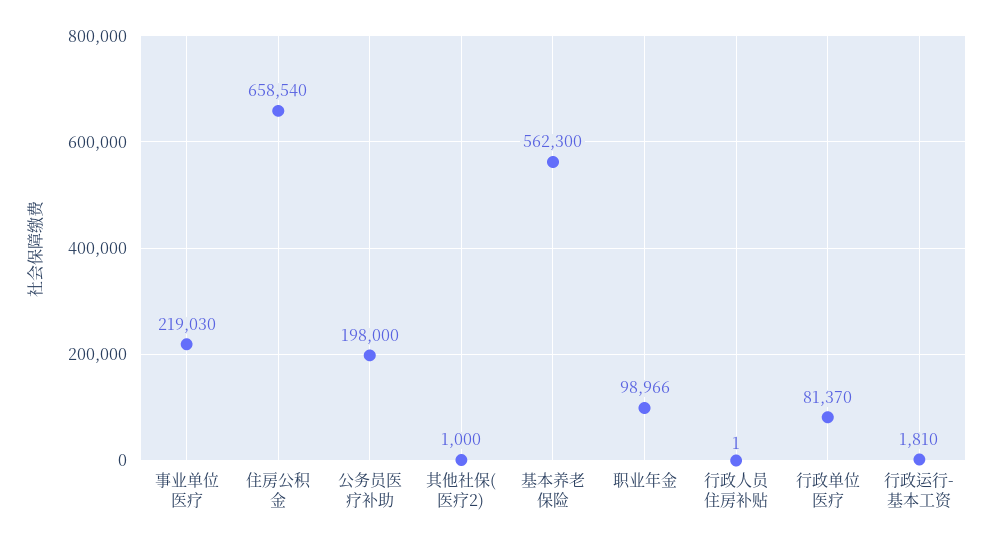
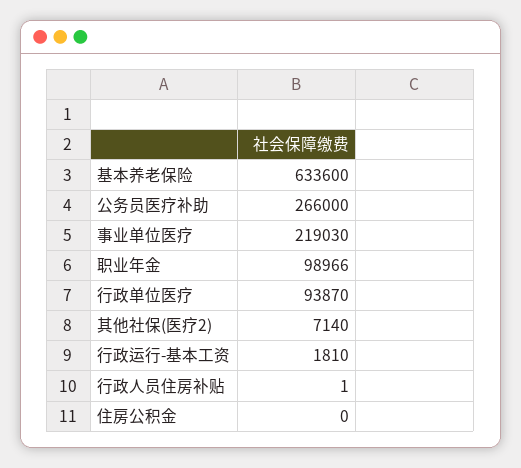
住房公积金: 658540 -> 0
公务员医疗补助: 198000 -> 266000
其他社保(医疗2): 1000 -> 7140
基本养老保险: 562300 -> 633600
行政单位医疗: 81370 -> 93870

